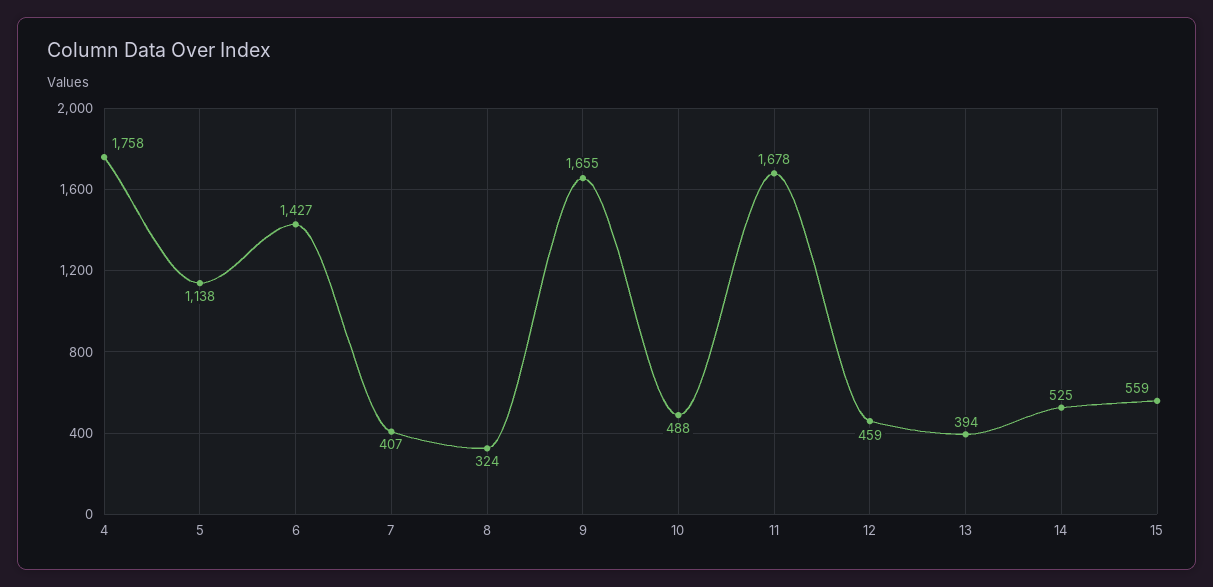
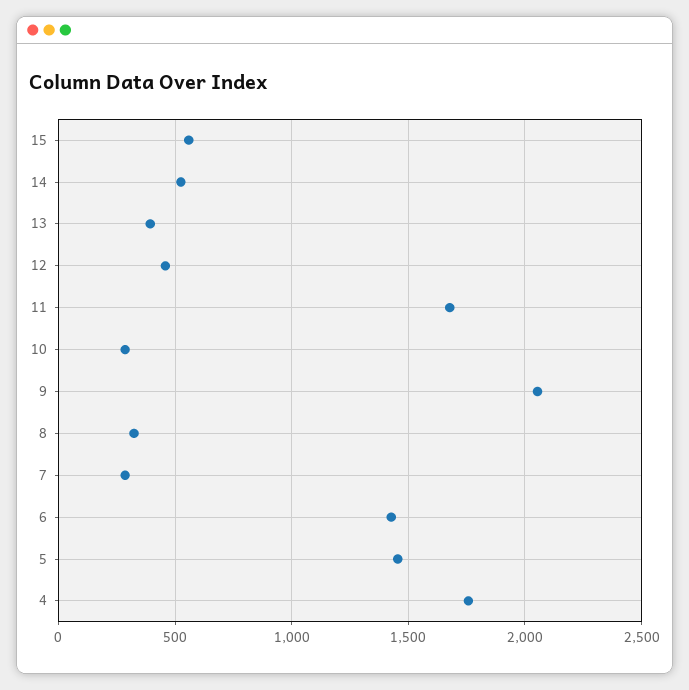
5: 1138 -> 1450
7: 407 -> 300
9: 1655 -> 2050
10: 488 -> 300

